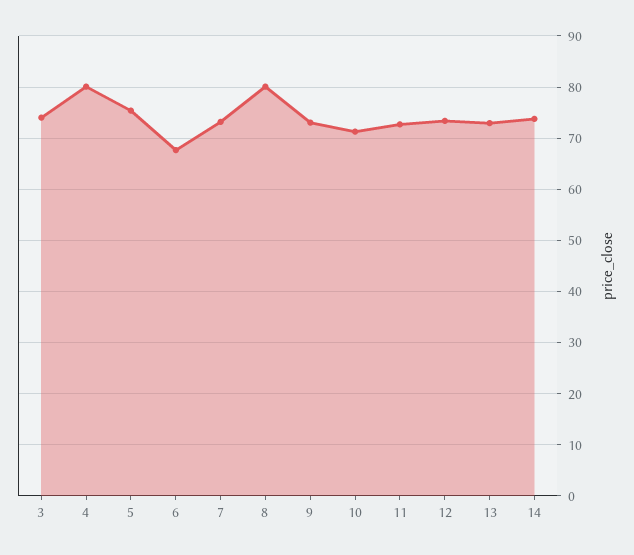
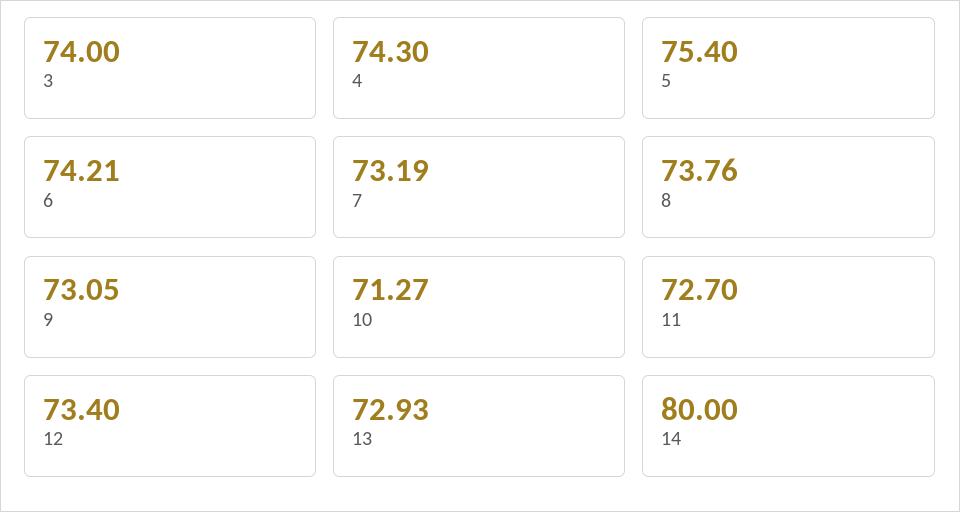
4: 80 -> 74.3
6: 68 -> 74.21
8: 80 -> 73.76
14: 74 -> 80

